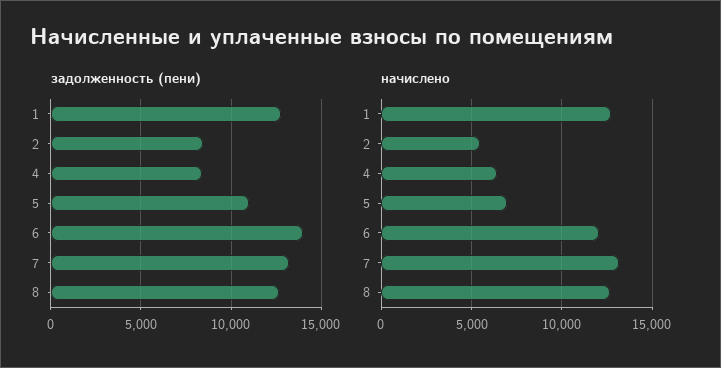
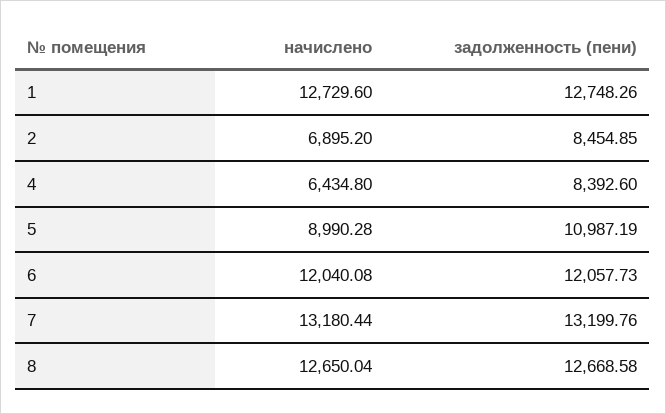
задолженность (пени), 6: 14000 -> 12057.73
начислено, 2: 5500 -> 6895.2
начислено, 5: 7000 -> 8990.28

